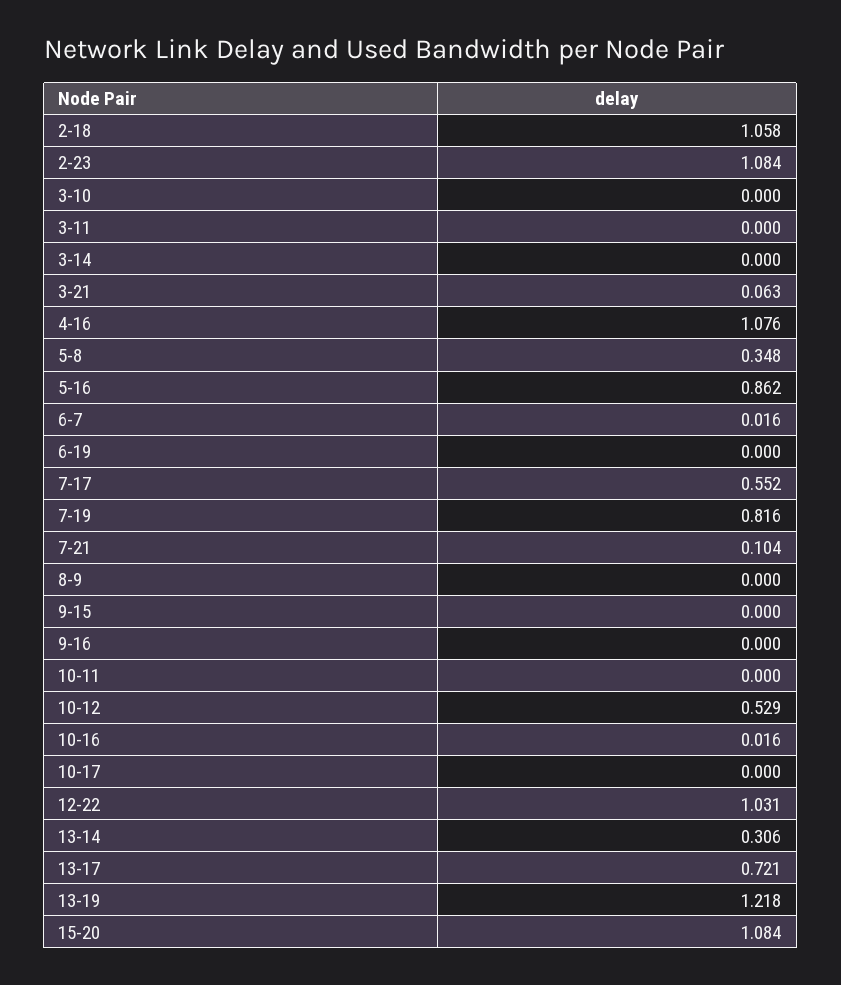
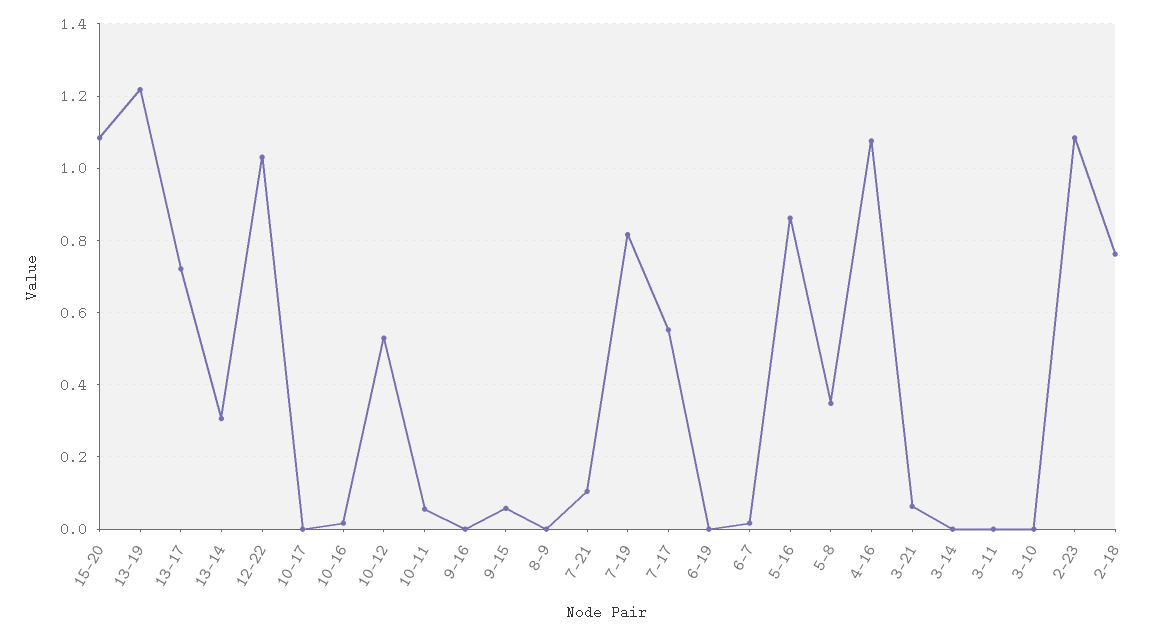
2-18: 1.058 -> 0.76
9-15: 0 -> 0.06
10-11: 0 -> 0.06

